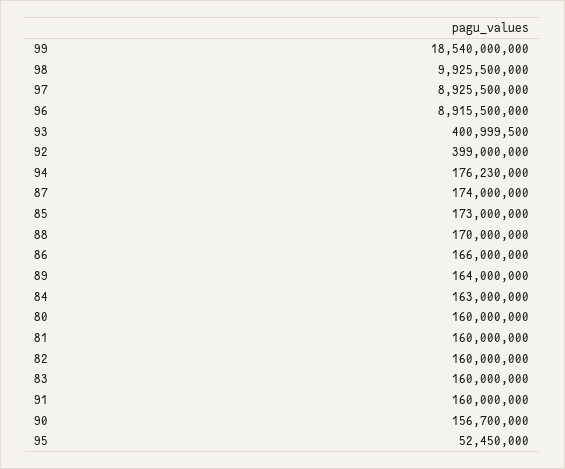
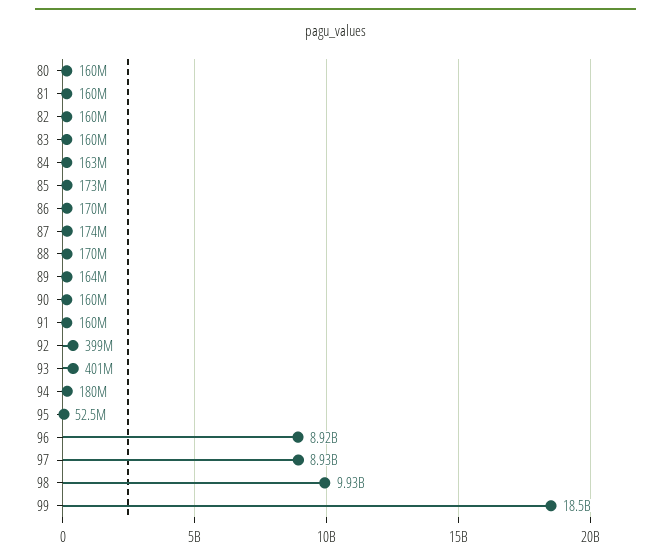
94: 176230000 -> 180000000
86: 166000000 -> 170000000
90: 156700000 -> 160000000

